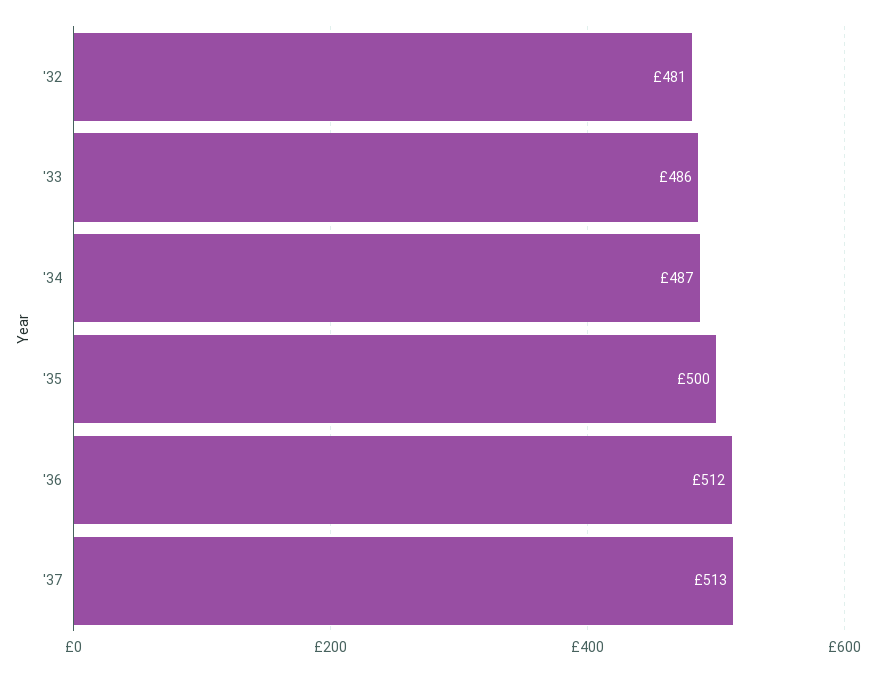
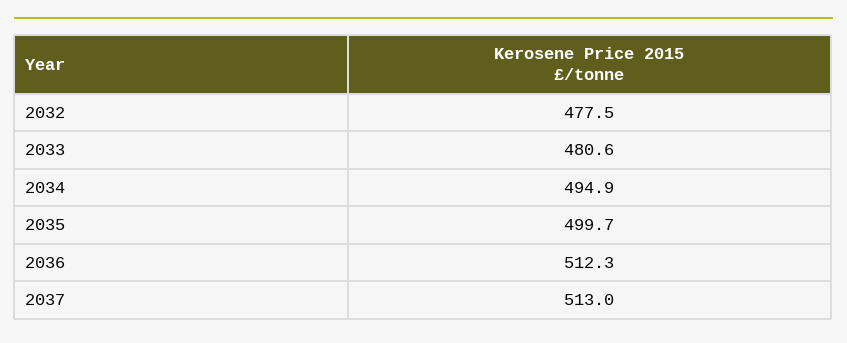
'32: 481 -> 477.5
'33: 486 -> 480.6
'34: 487 -> 494.9

